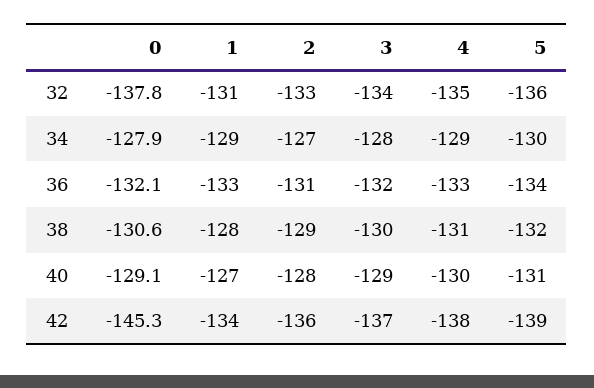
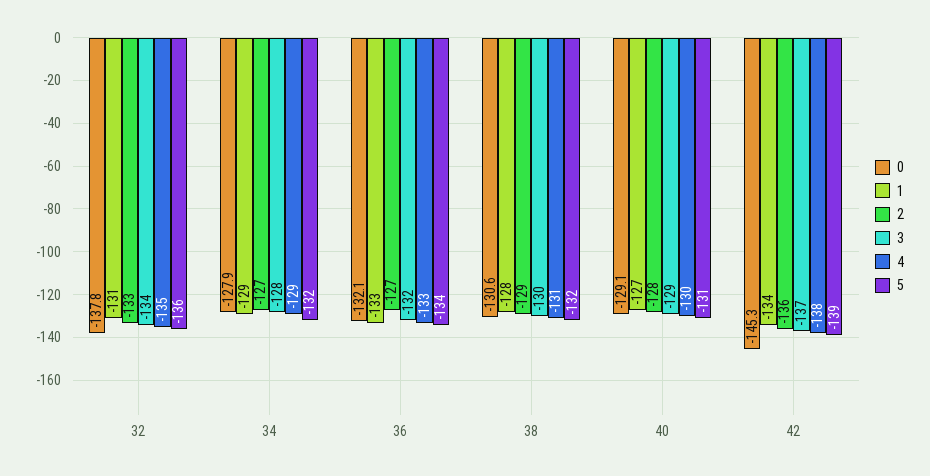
5, 34: -130 -> -132
2, 36: -131 -> -127

